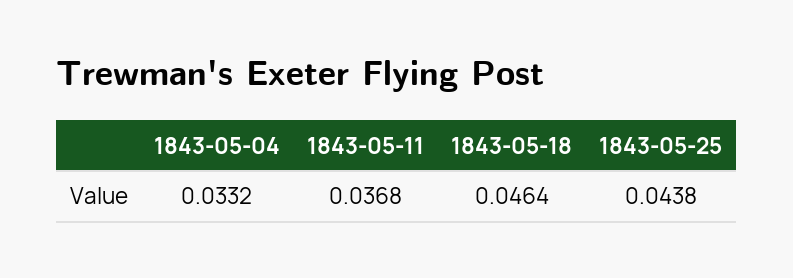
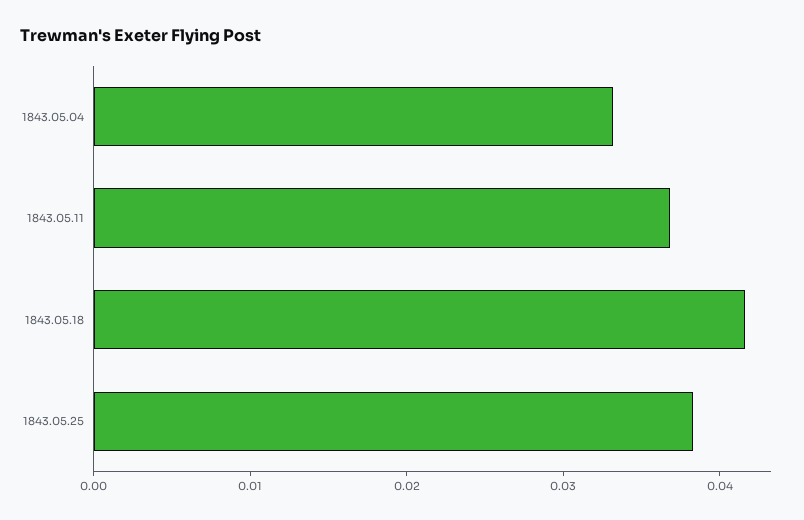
1843-05-18: 0.0464 -> 0.042
1843-05-25: 0.0438 -> 0.038

